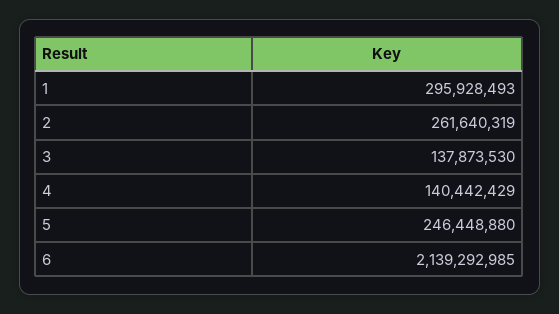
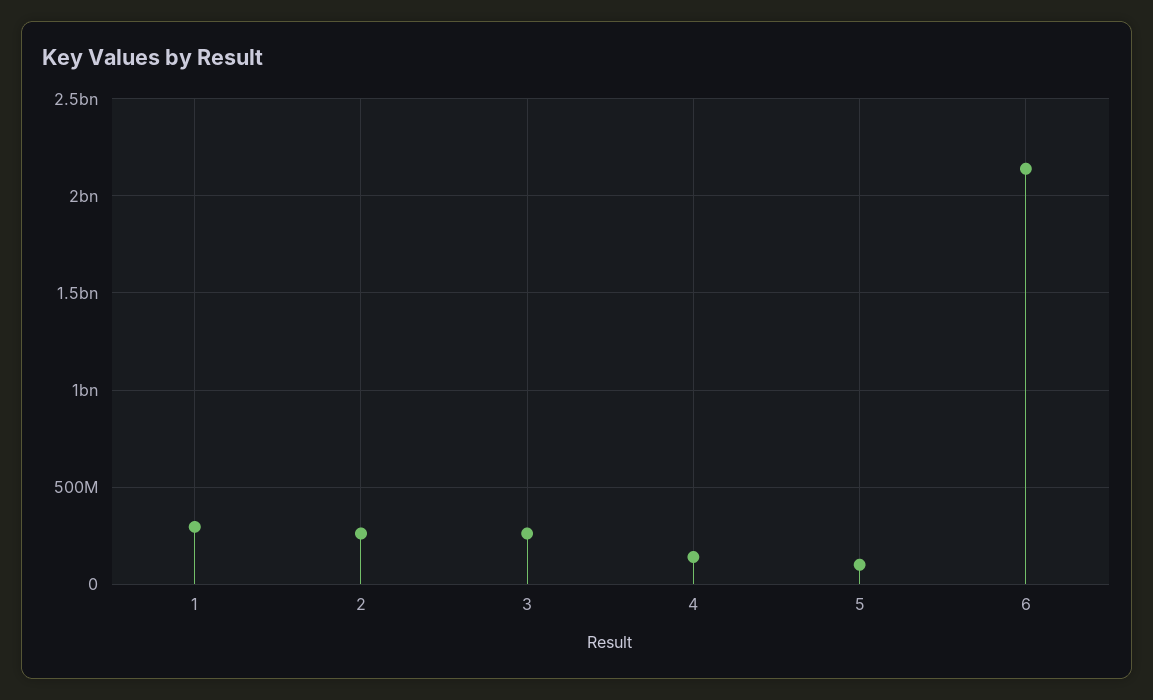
3: 137873530 -> 250000000
5: 246448880 -> 100000000

